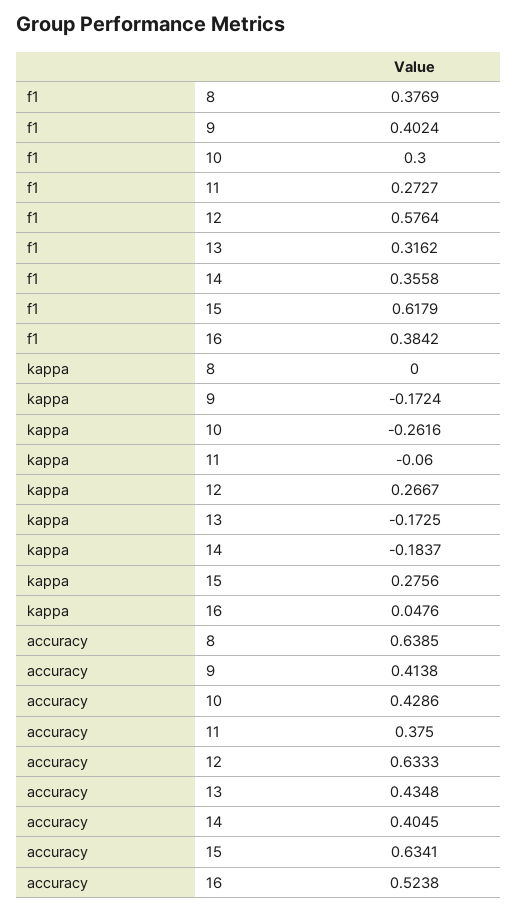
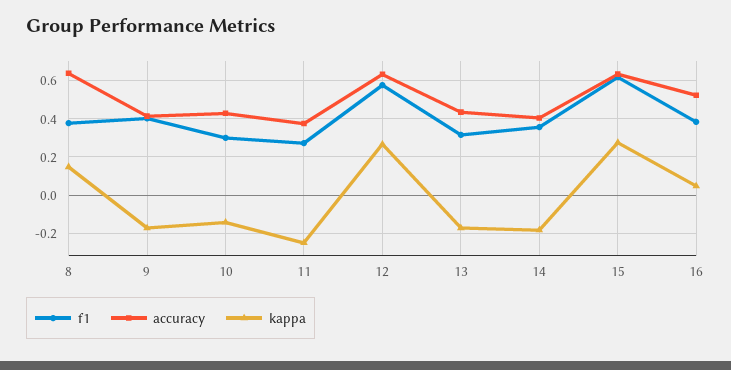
kappa, 8: 0 -> 0.15
kappa, 10: -0.2616 -> -0.15
kappa, 11: -0.06 -> -0.25

